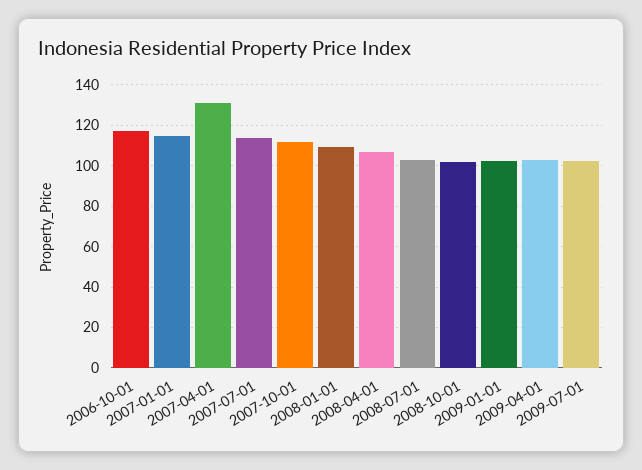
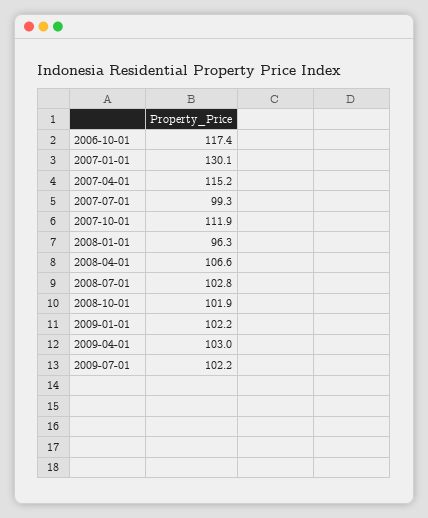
2007-01-01: 115 -> 130.1
2007-04-01: 130 -> 115.2
2007-07-01: 115 -> 99.3
2008-01-01: 110 -> 96.3

